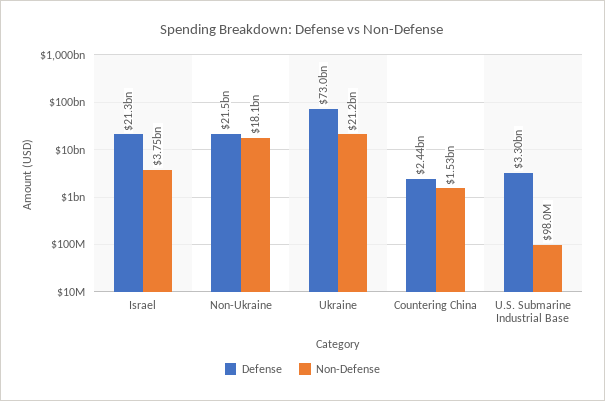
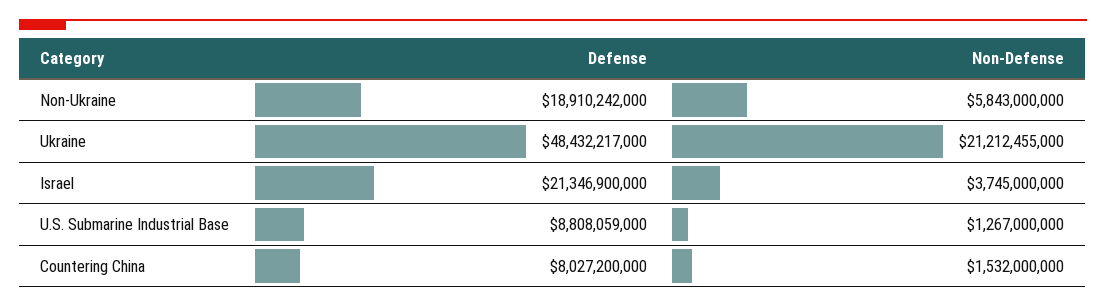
Defense, Non-Ukraine: 21500000000 -> 18910242000
Non-Defense, Non-Ukraine: 18100000000 -> 5843000000
Defense, Ukraine: 73000000000 -> 48432217000
Defense, Countering China: 2440000000 -> 8027200000
Defense, U.S. Submarine Industrial Base: 3300000000 -> 8808059000
Non-Defense, U.S. Submarine Industrial Base: 98000000 -> 1267000000

